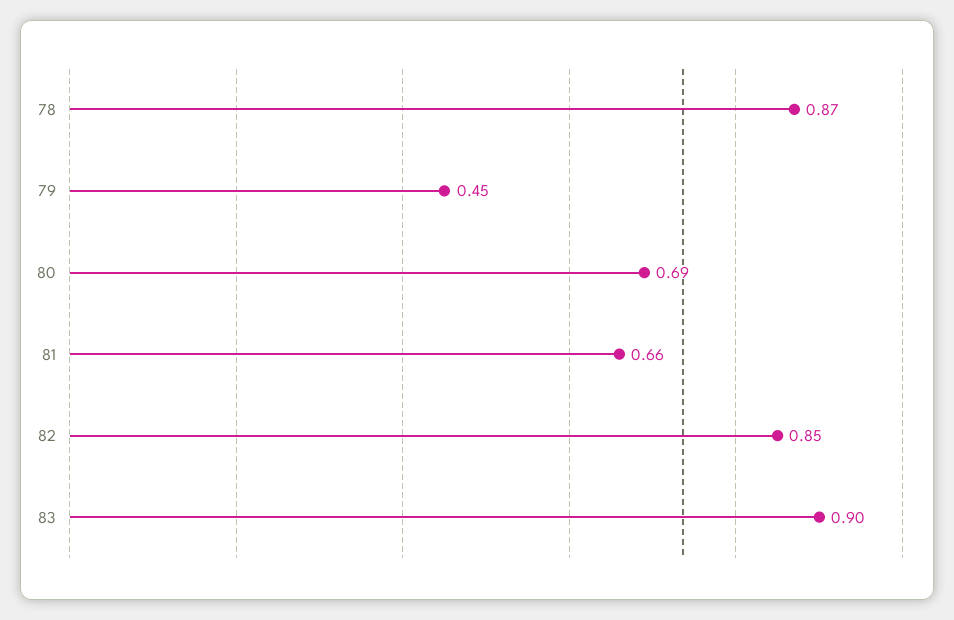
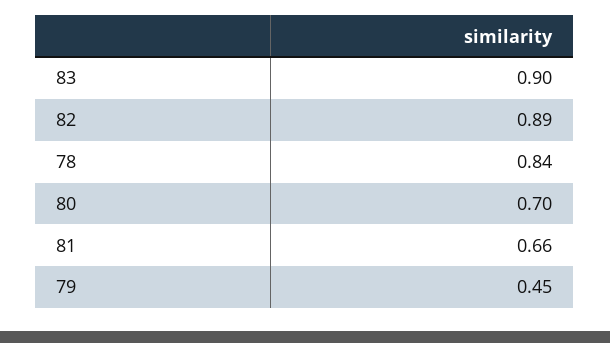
78: 0.87 -> 0.84
80: 0.69 -> 0.7
82: 0.85 -> 0.89

